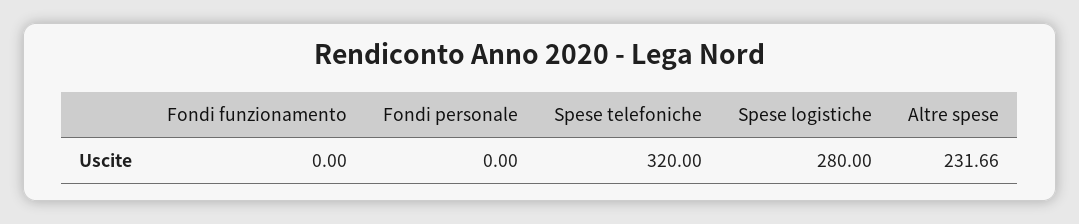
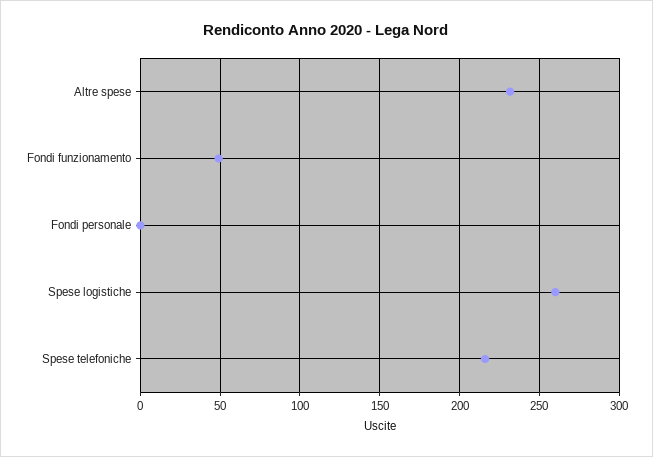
Fondi funzionamento: 0 -> 50
Spese telefoniche: 320 -> 215
Spese logistiche: 280 -> 260

